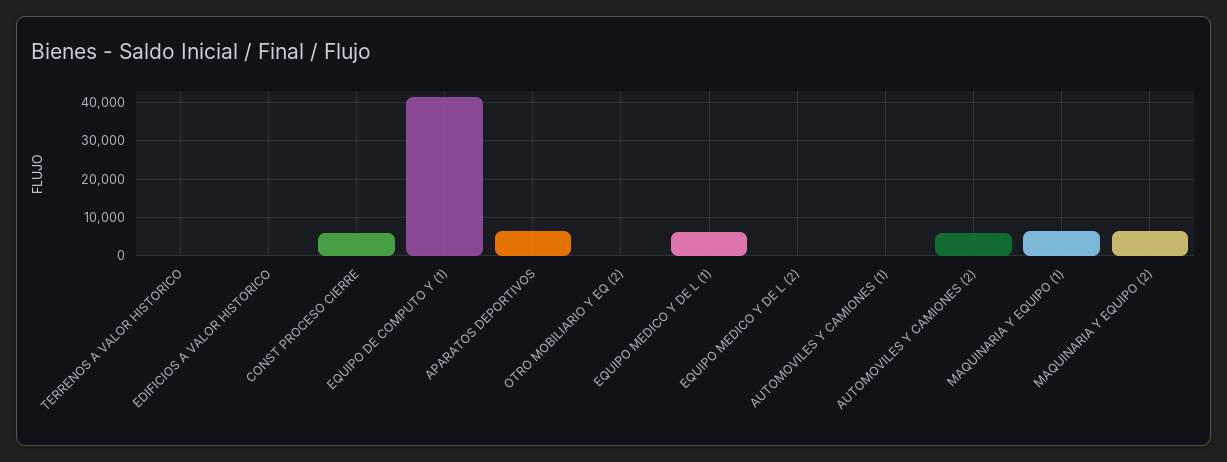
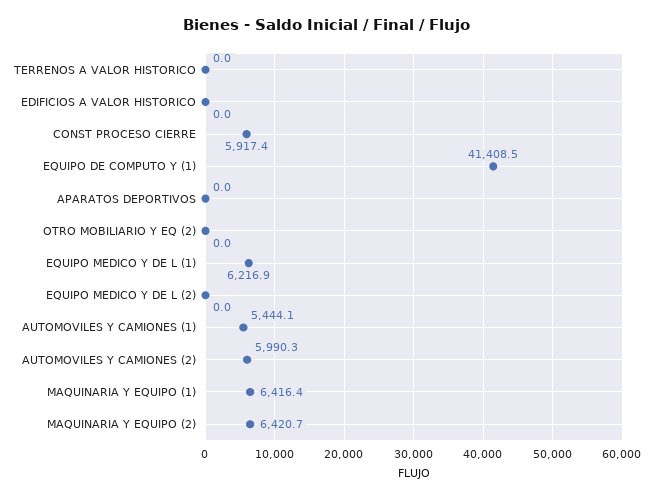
APARATOS DEPORTIVOS: 6000 -> 0
AUTOMOVILES Y CAMIONES (1): 0 -> 5444.1

